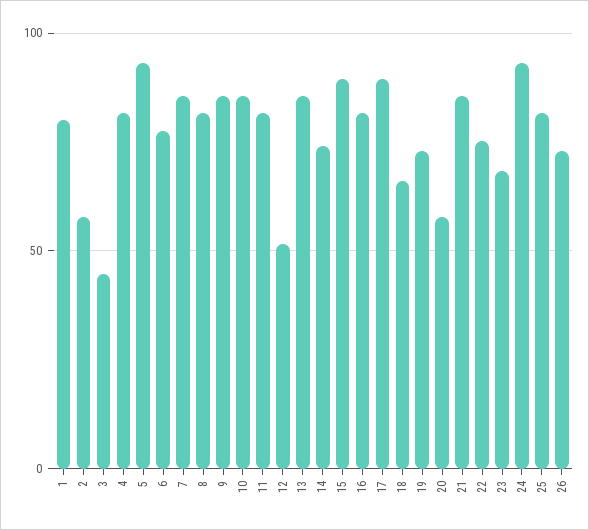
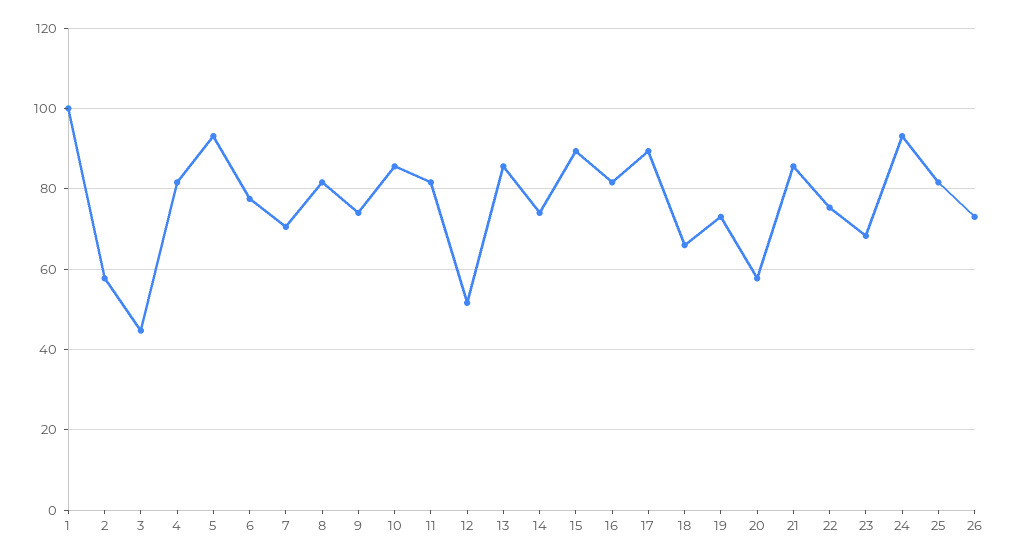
1: 80 -> 100
7: 85 -> 70
9: 85 -> 74

